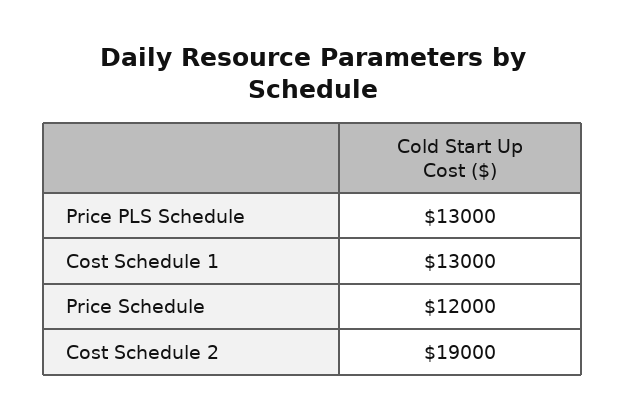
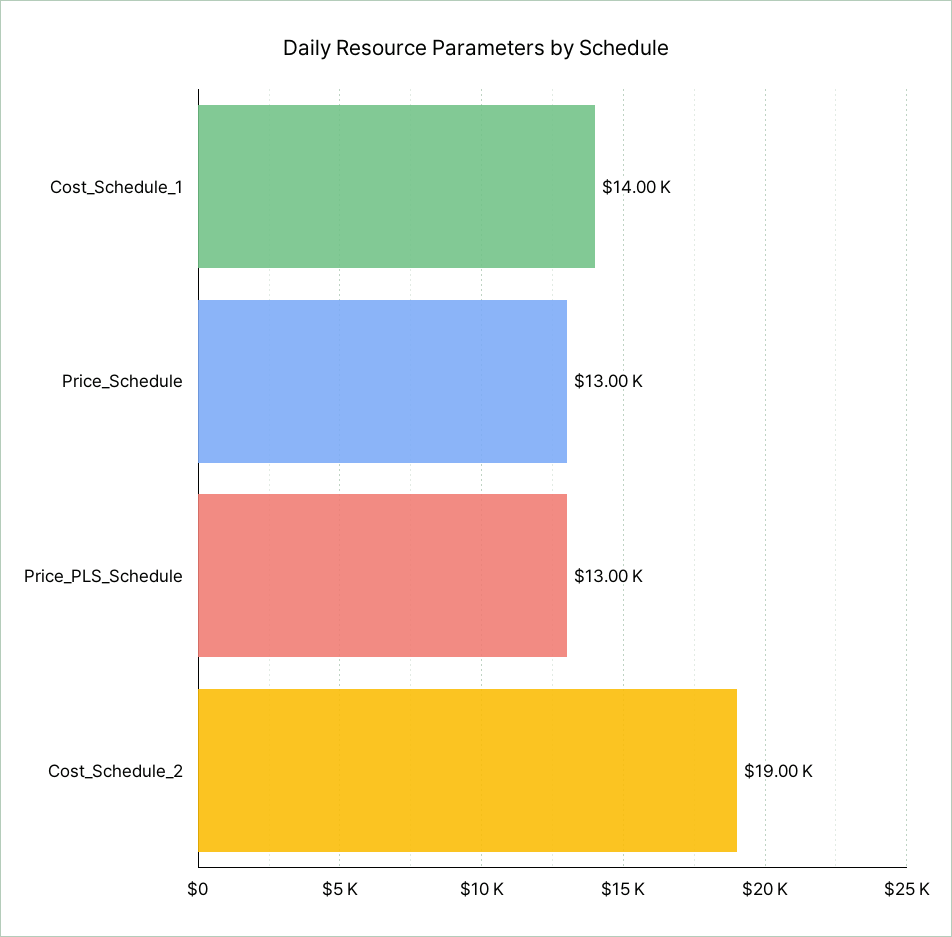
Cost Schedule 1: 13000 -> 14000
Price Schedule: 12000 -> 13000

